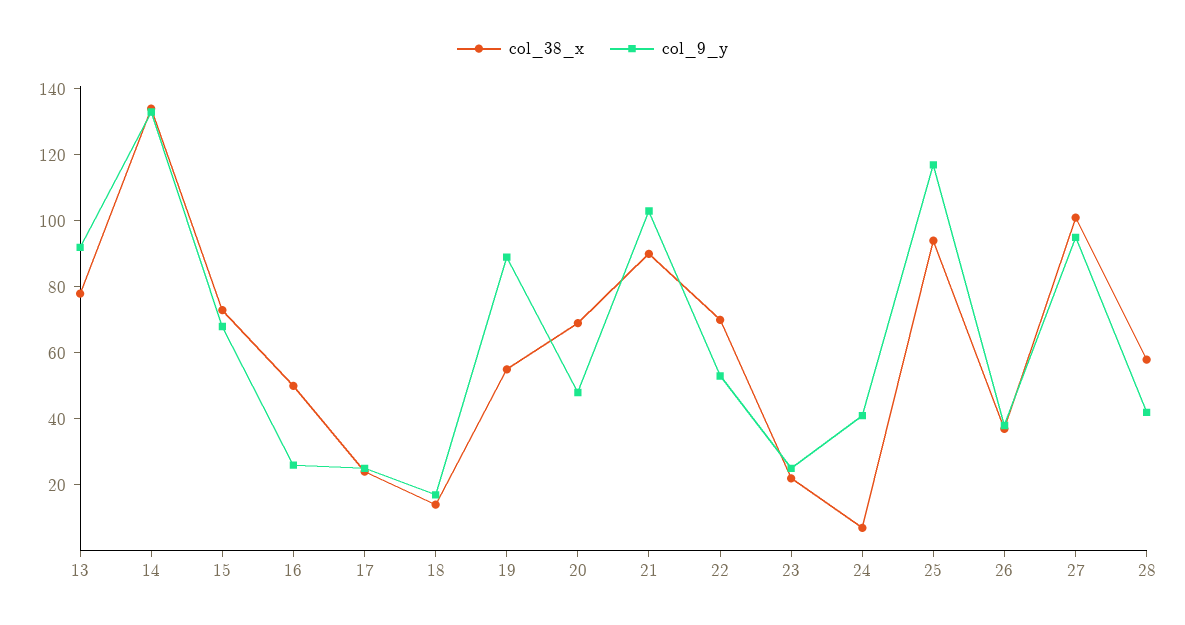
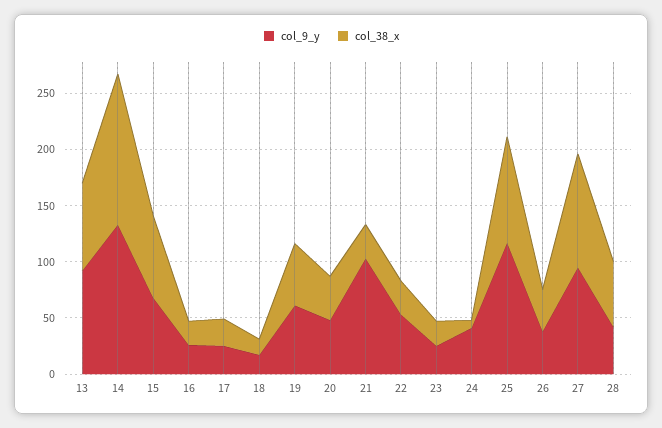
col_38_x, 16: 50 -> 20
col_9_y, 19: 90 -> 60
col_38_x, 20: 70 -> 40
col_38_x, 21: 90 -> 30
col_38_x, 22: 70 -> 30

